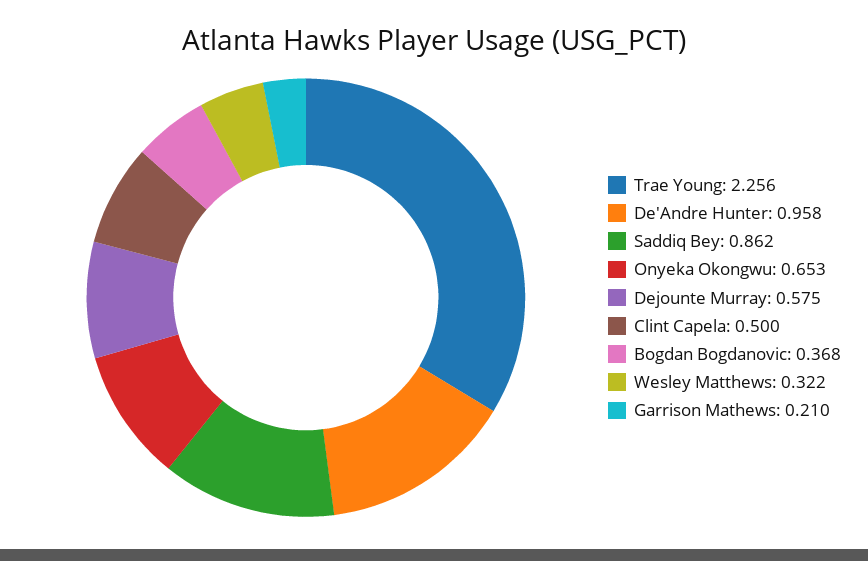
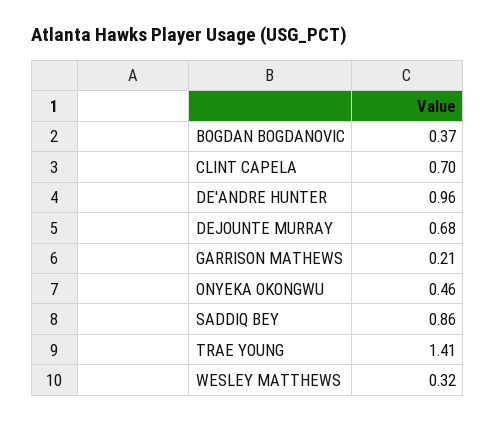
Trae Young: 2.256 -> 1.41
Onyeka Okongwu: 0.653 -> 0.46
Dejounte Murray: 0.575 -> 0.68
Clint Capela: 0.5 -> 0.7

